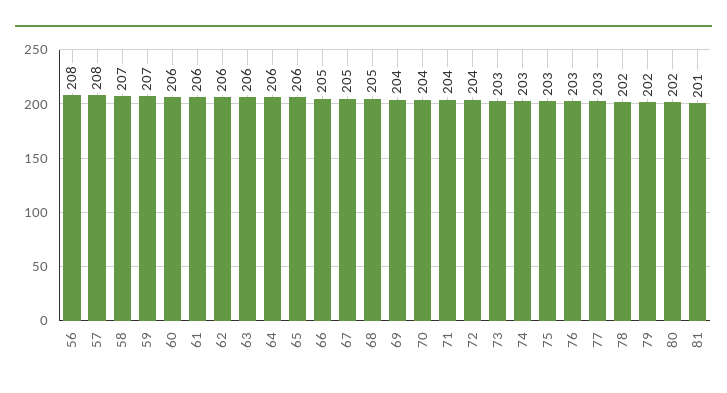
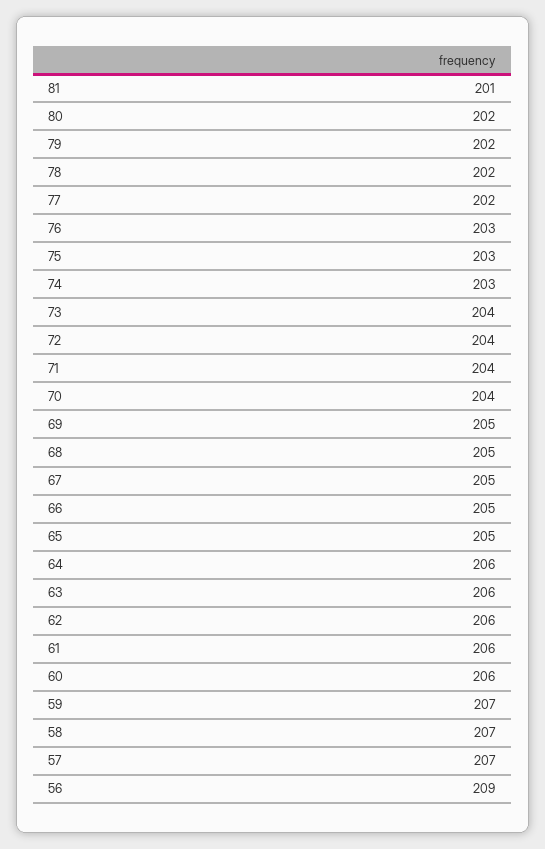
56: 208 -> 209
57: 208 -> 207
65: 206 -> 205
69: 204 -> 205
73: 203 -> 204
77: 203 -> 202

